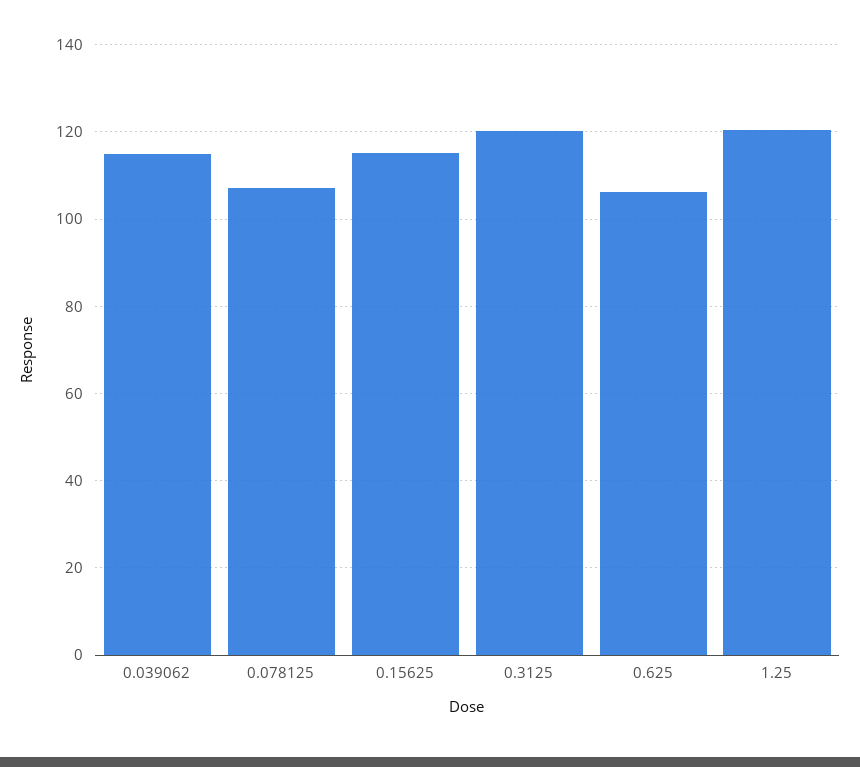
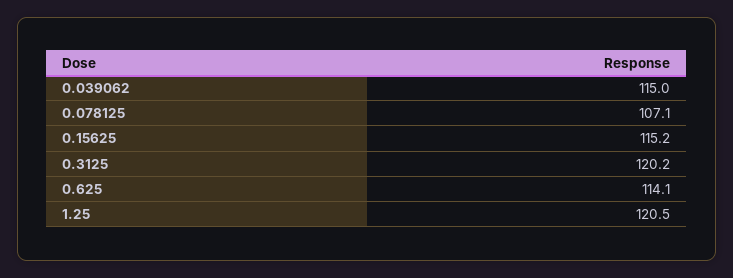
0.625: 106 -> 114.1

